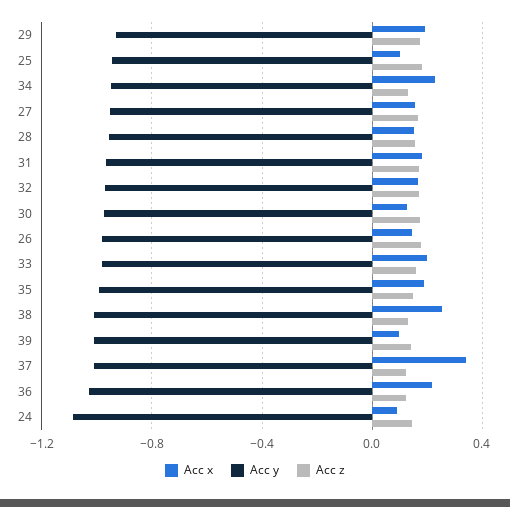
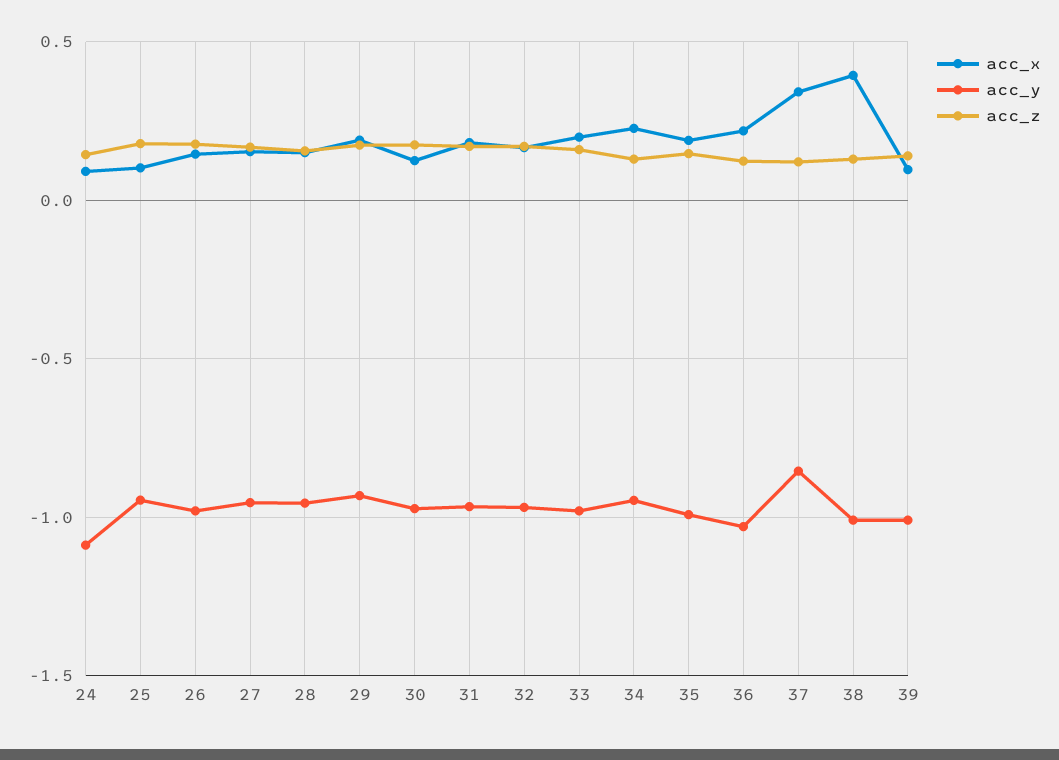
Acc x, 38: 0.25 -> 0.4
Acc y, 37: -1 -> -0.85

